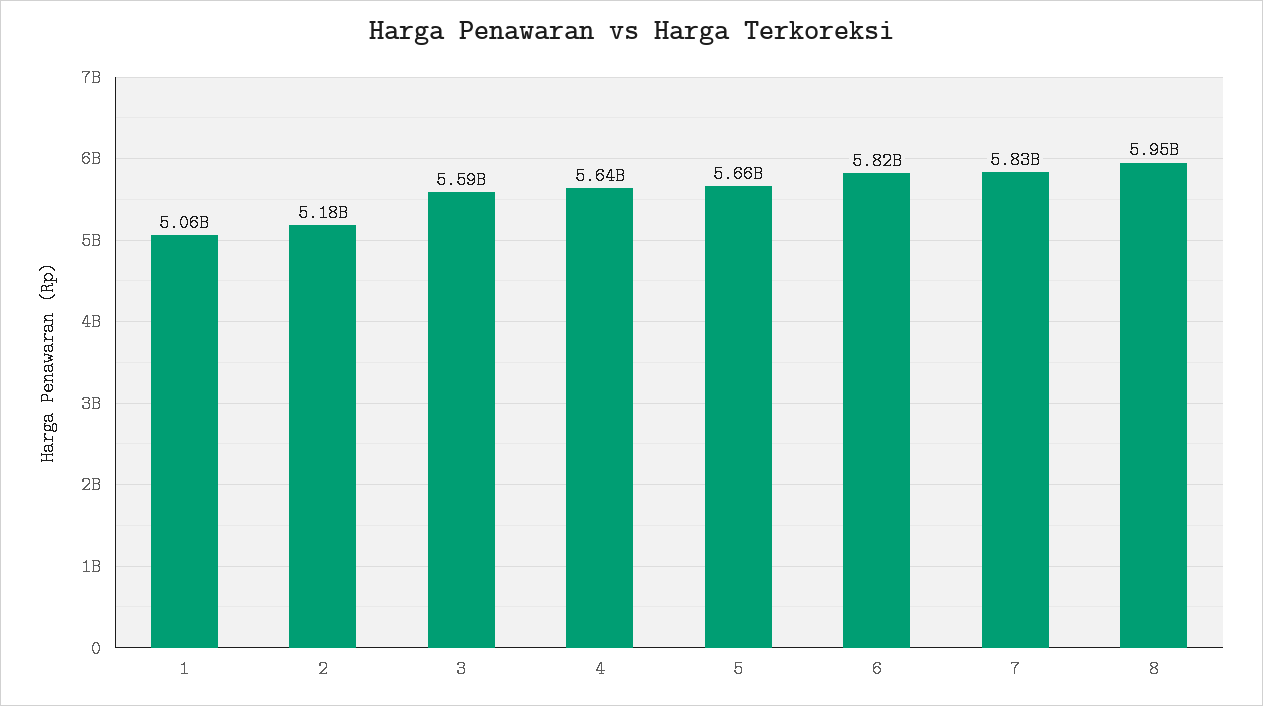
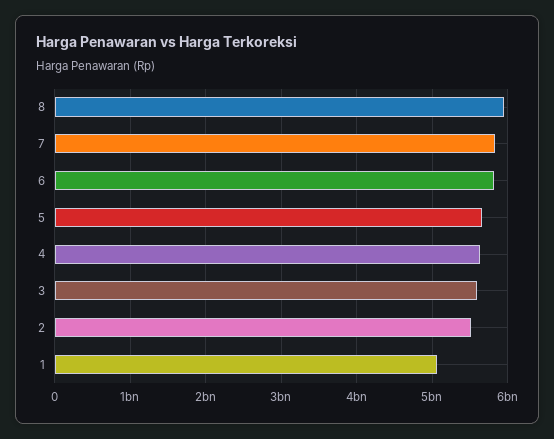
2: 5180000000 -> 5500000000

